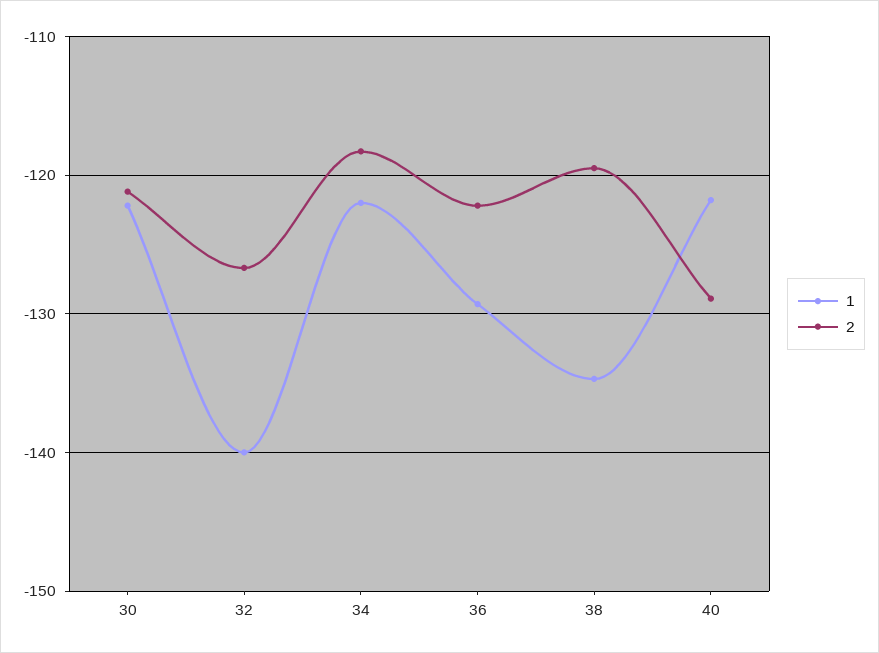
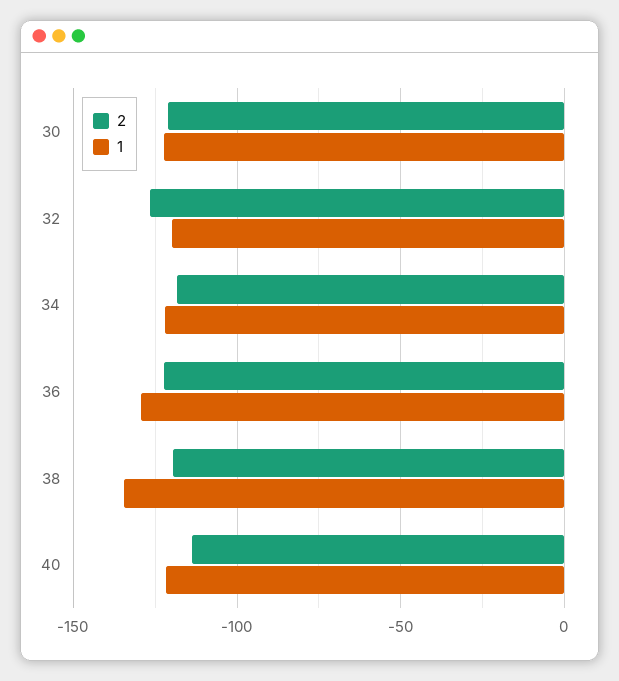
1, 32: -140 -> -120
2, 40: -129 -> -115

